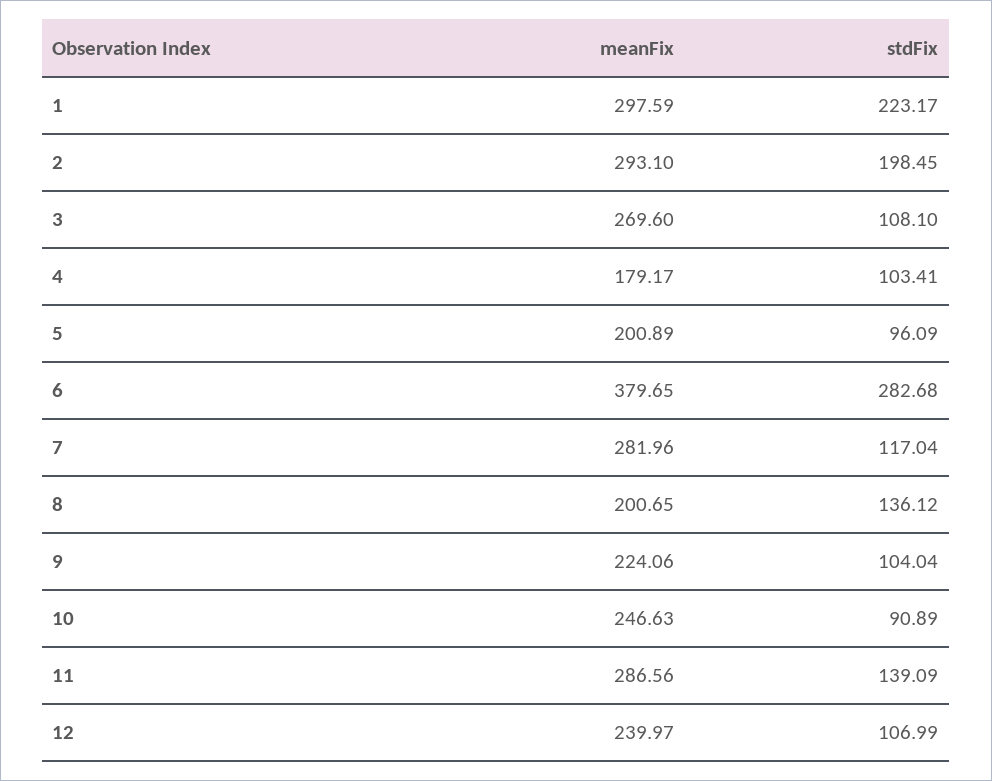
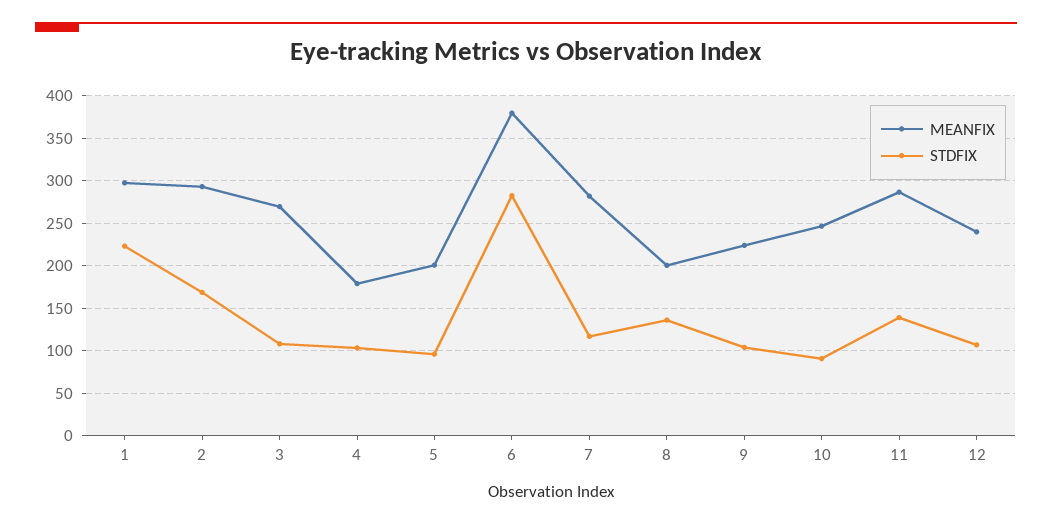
stdFix, 2: 198.45 -> 170

